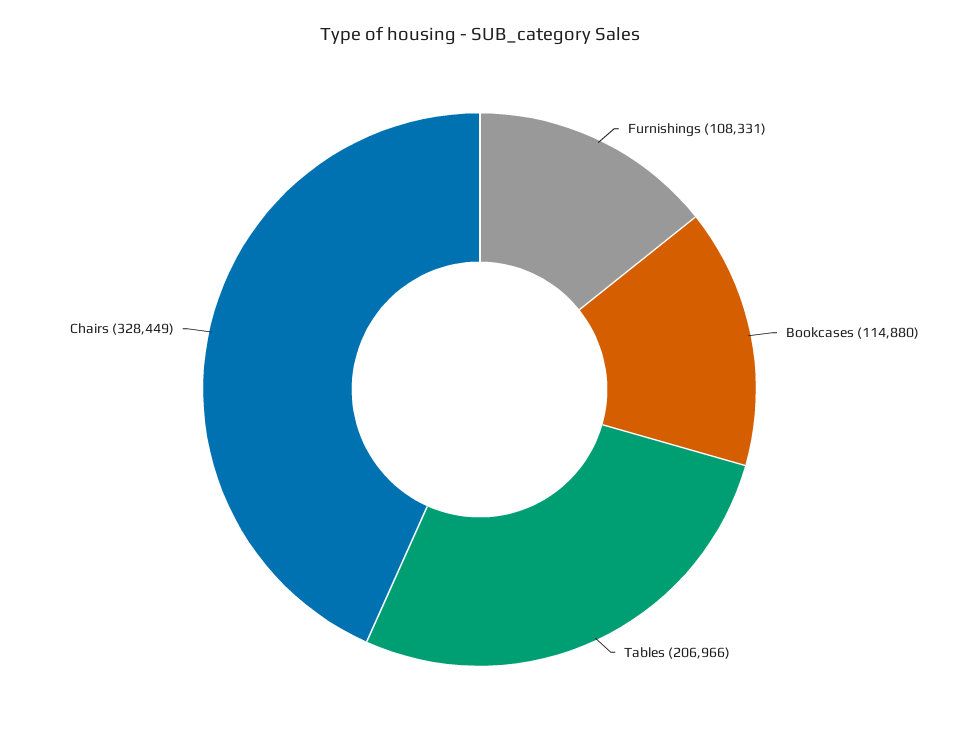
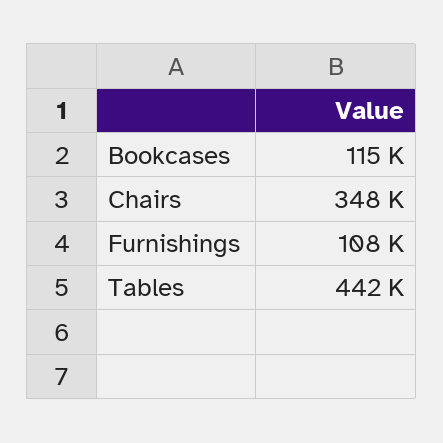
Tables: 206966 -> 442000
Chairs: 328449 -> 348000

